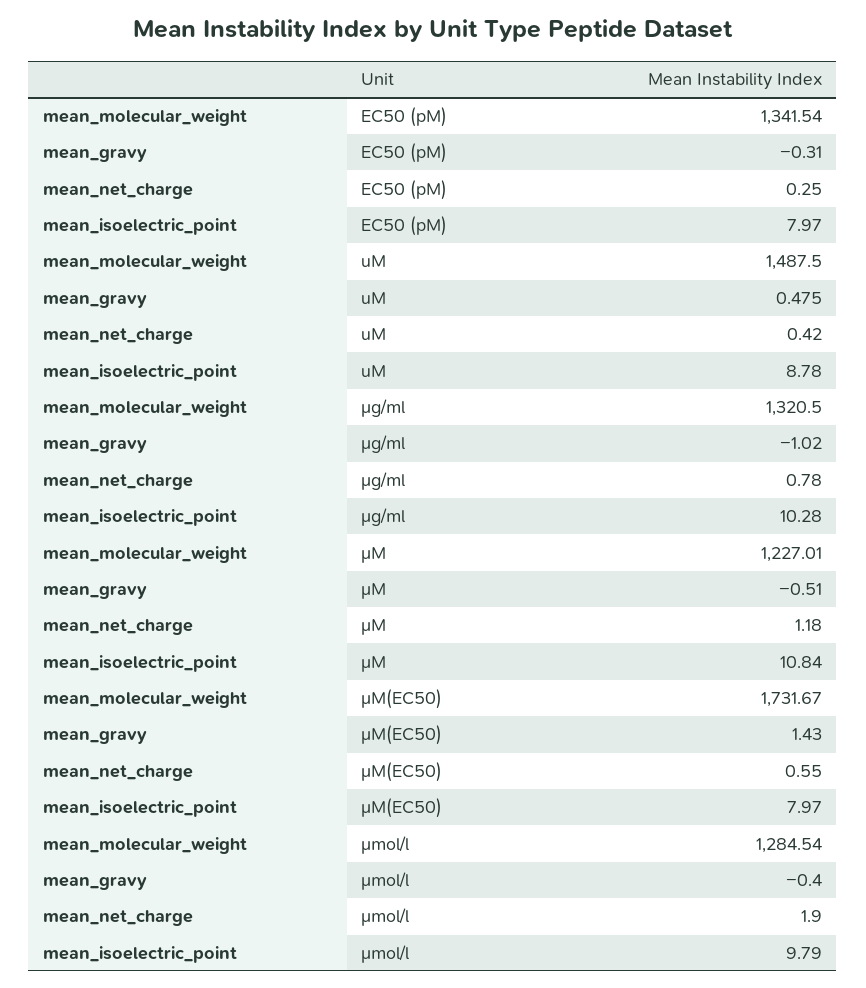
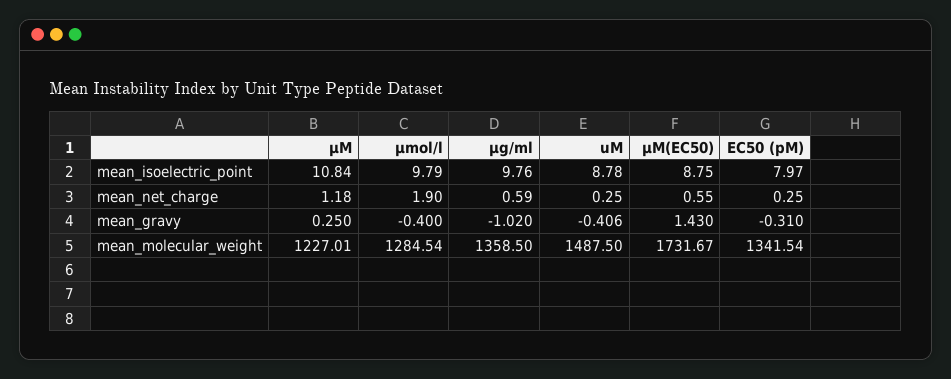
mean_gravy, uM: 0.475 -> -0.406
mean_net_charge, uM: 0.42 -> 0.25
mean_molecular_weight, μg/ml: 1320.5 -> 1358.5
mean_net_charge, μg/ml: 0.78 -> 0.59
mean_isoelectric_point, μg/ml: 10.28 -> 9.76
mean_gravy, μM: -0.51 -> 0.25
mean_isoelectric_point, μM(EC50): 7.97 -> 8.75

